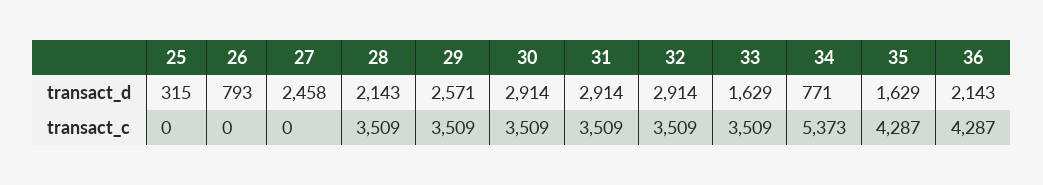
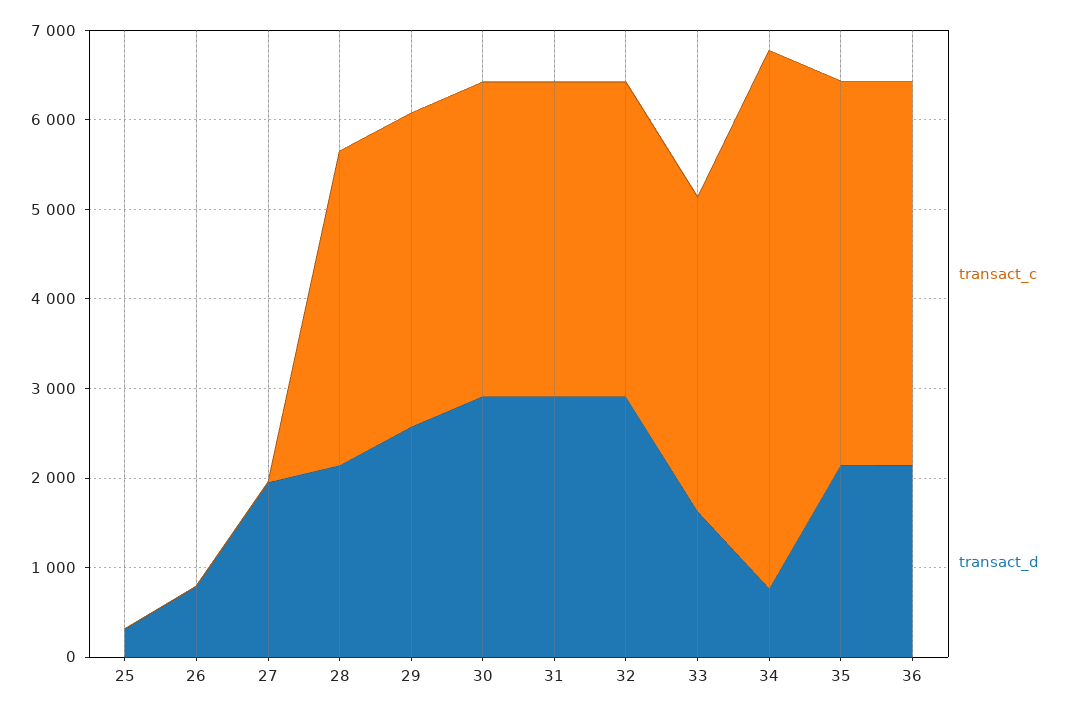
transact_d, 27: 2458 -> 2000
transact_d, 35: 1629 -> 2200
transact_c, 34: 5373 -> 6000

